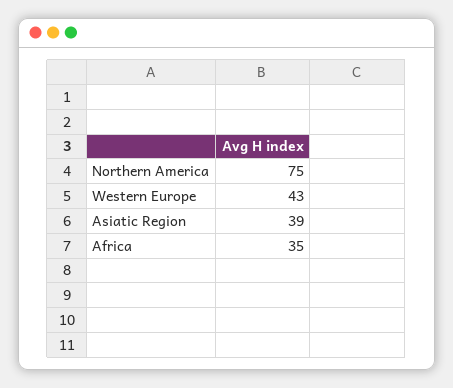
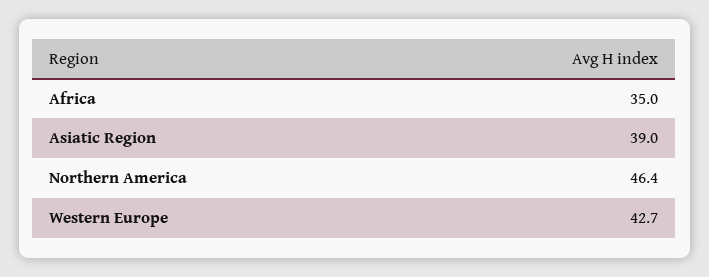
Northern America: 75 -> 46.4

